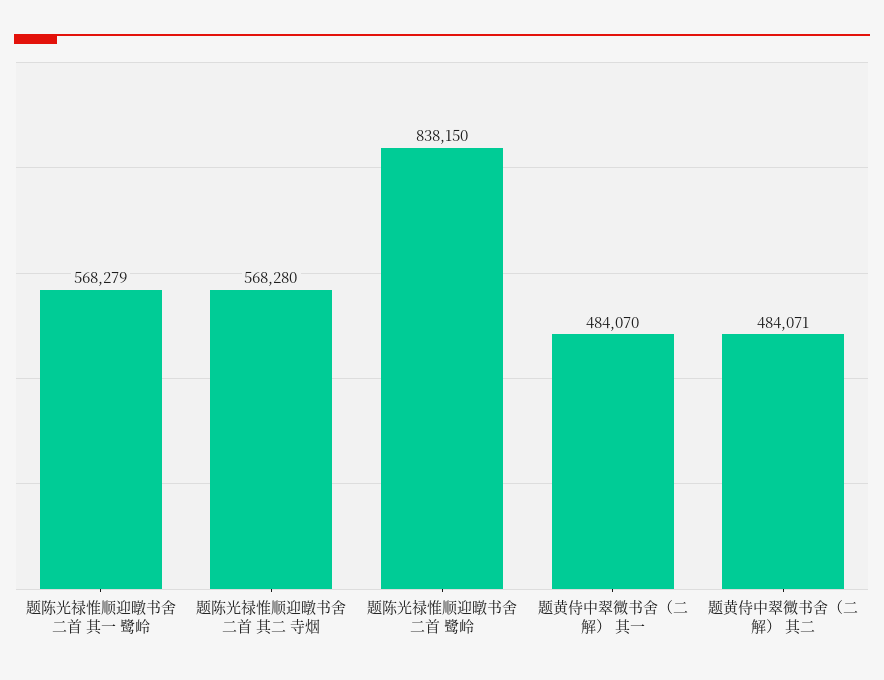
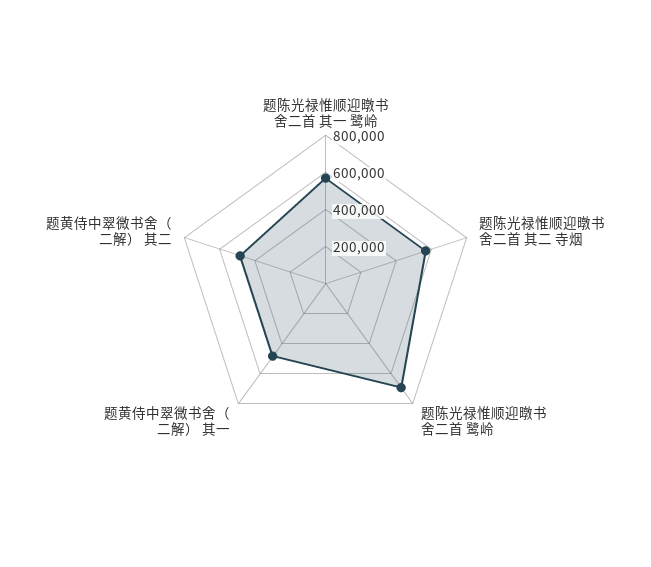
题陈光禄惟顺迎暾书舍二首 鹭岭: 838150 -> 700000

